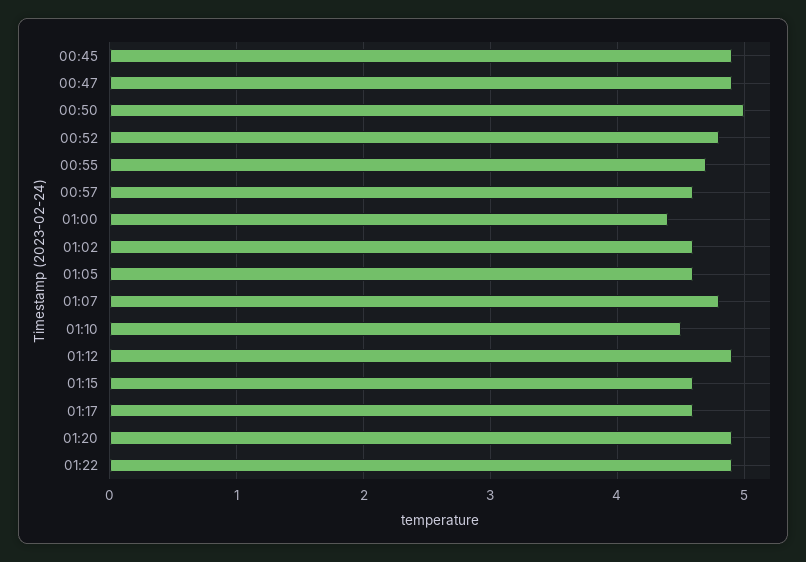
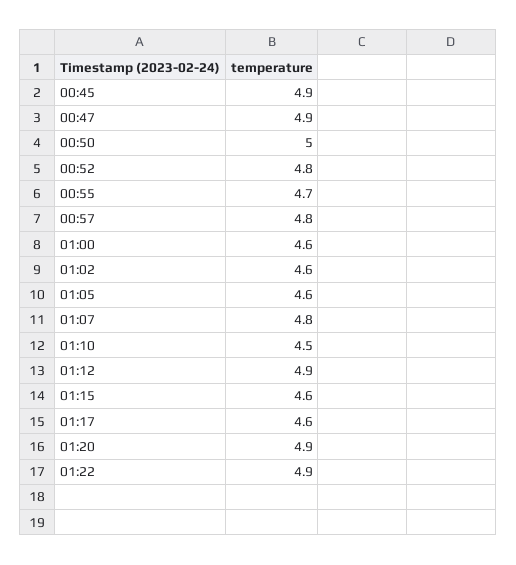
00:57: 4.6 -> 4.8
01:00: 4.4 -> 4.6

